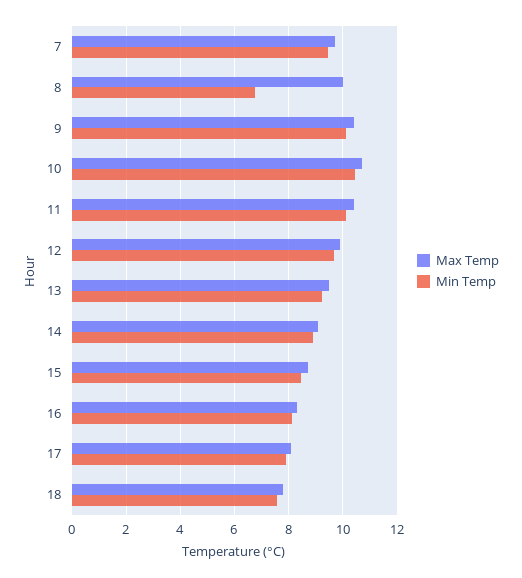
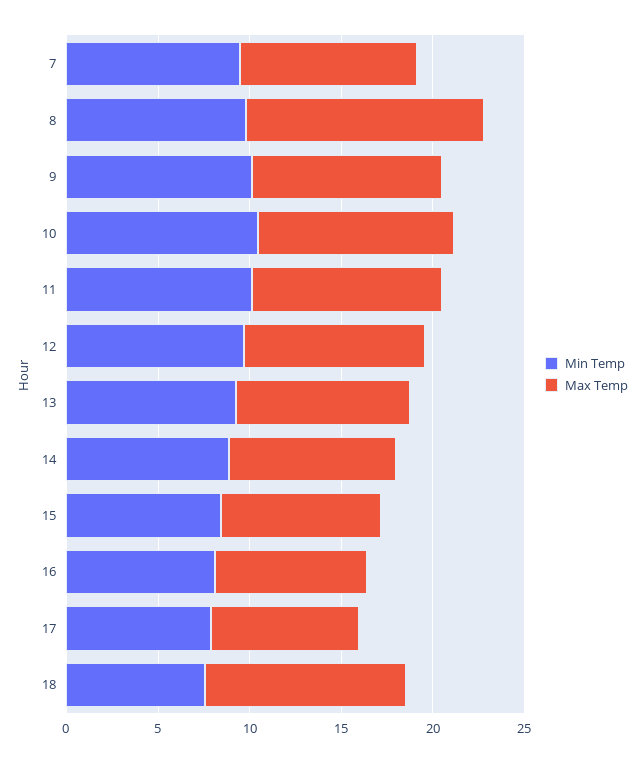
Max Temp, 8: 10 -> 13
Min Temp, 8: 6.75 -> 10
Max Temp, 18: 7.75 -> 11

